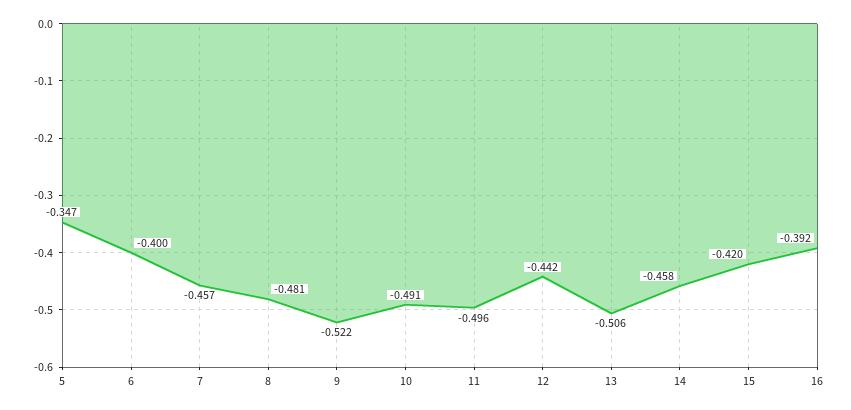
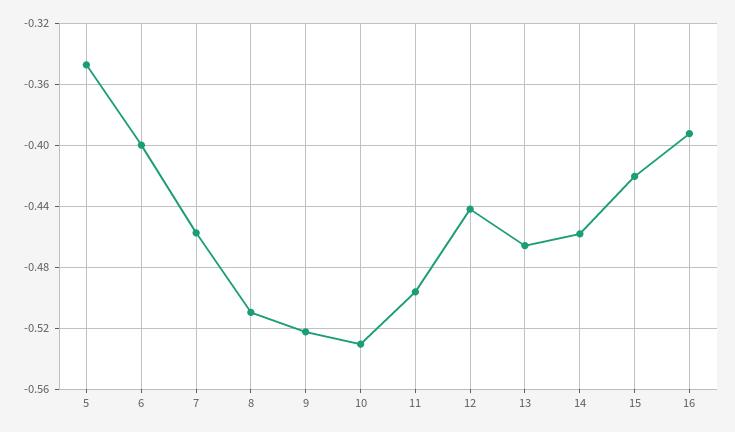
8: -0.481 -> -0.51
10: -0.491 -> -0.53
13: -0.506 -> -0.465

